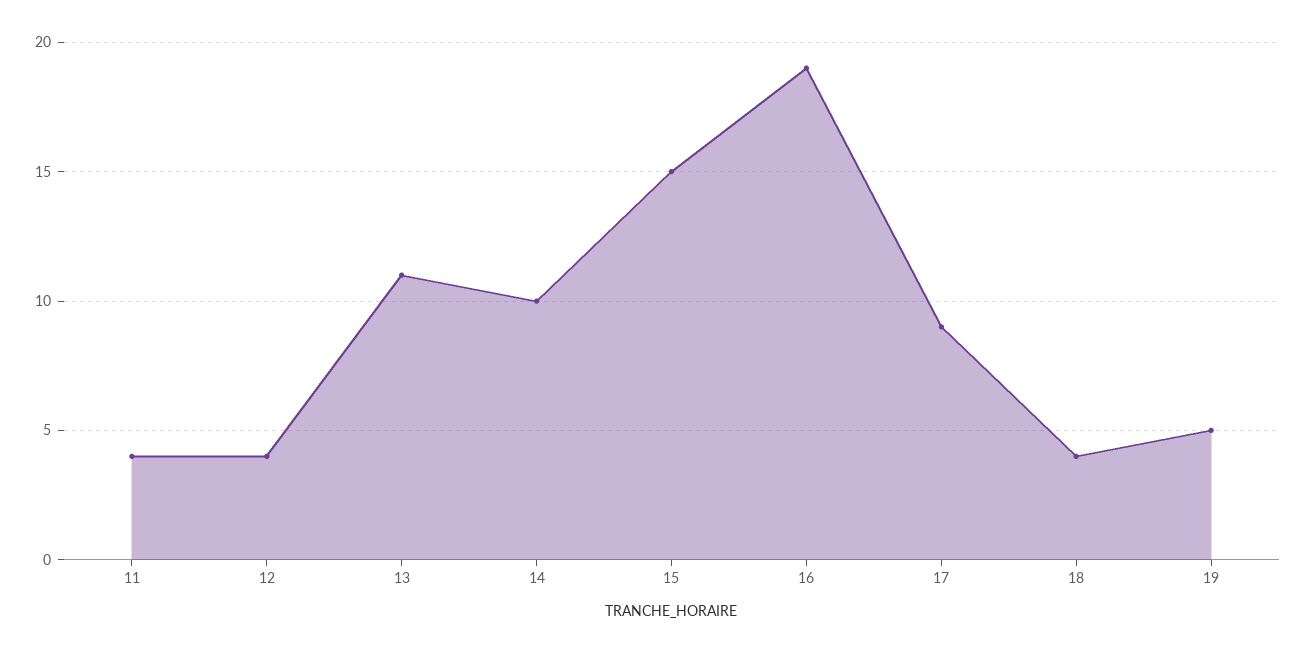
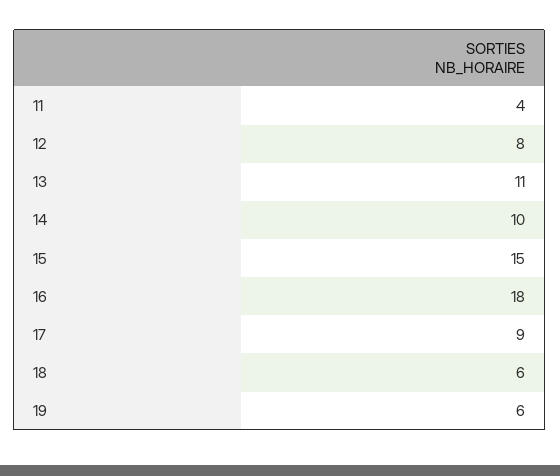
12: 4 -> 8
16: 19 -> 18
18: 4 -> 6
19: 5 -> 6

